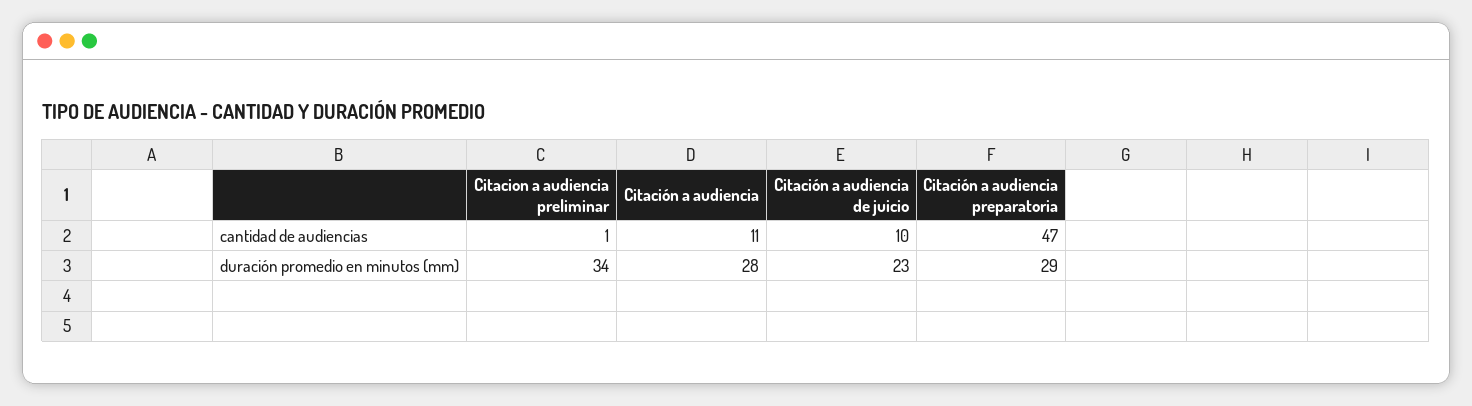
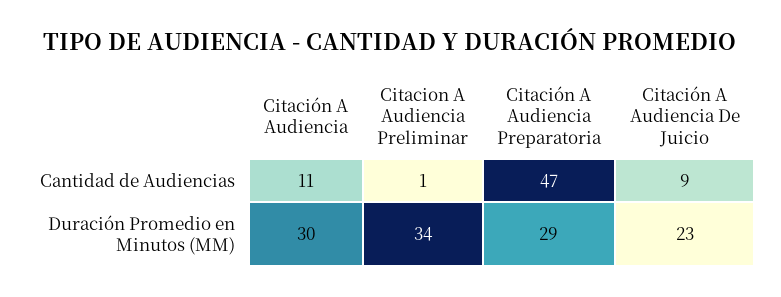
Citación a audiencia de juicio, cantidad de audiencias: 10 -> 9
Citación a audiencia, duración promedio en minutos (mm): 28 -> 30

